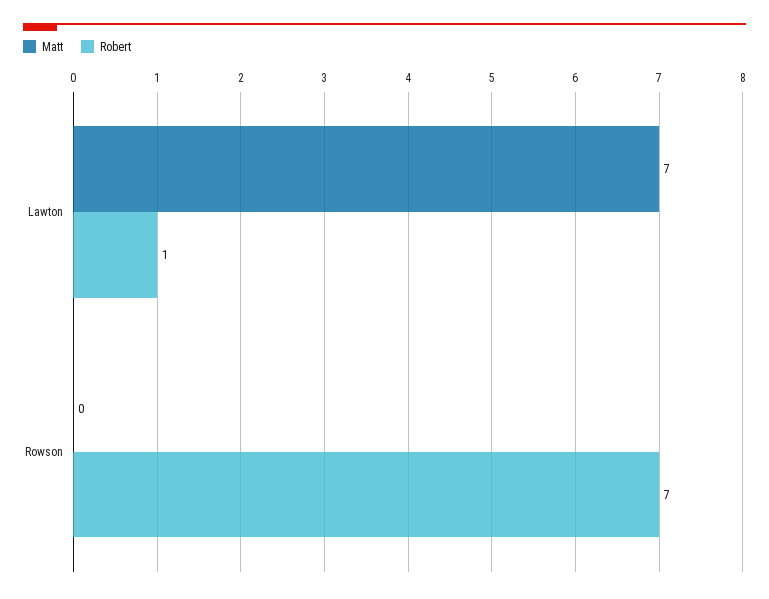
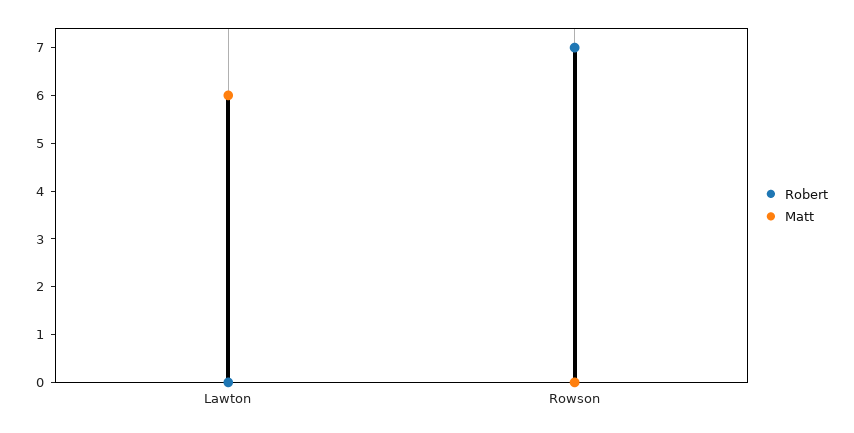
Matt, Lawton: 7 -> 6
Robert, Lawton: 1 -> 0

